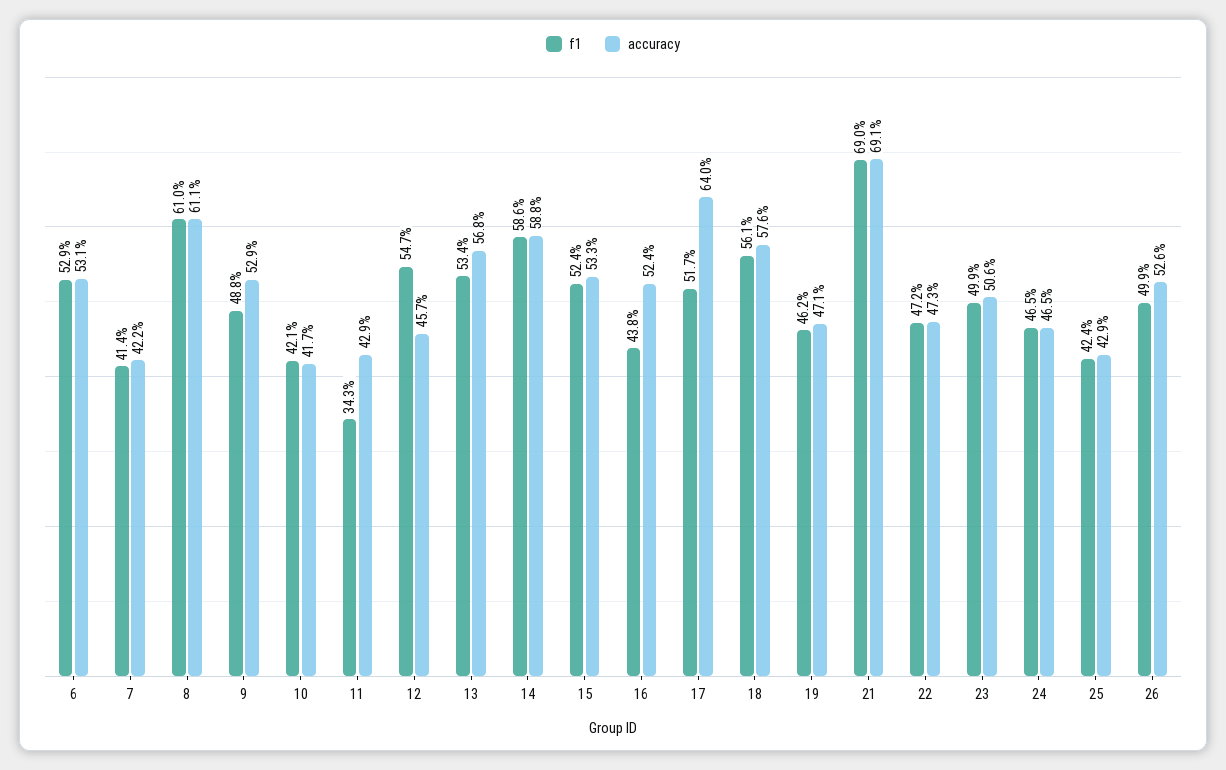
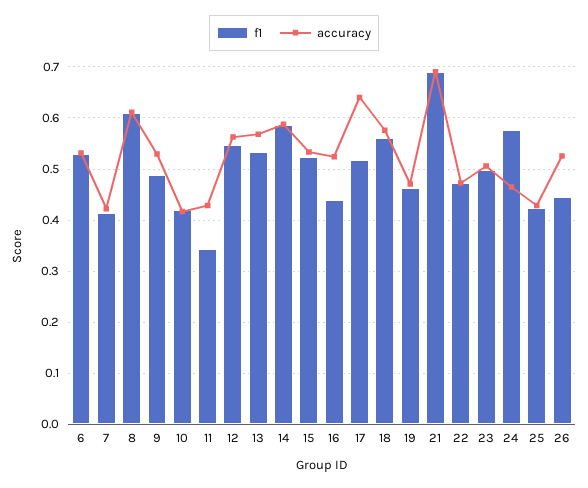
accuracy, 12: 0.457 -> 0.56
f1, 24: 0.465 -> 0.58
f1, 26: 0.499 -> 0.44

